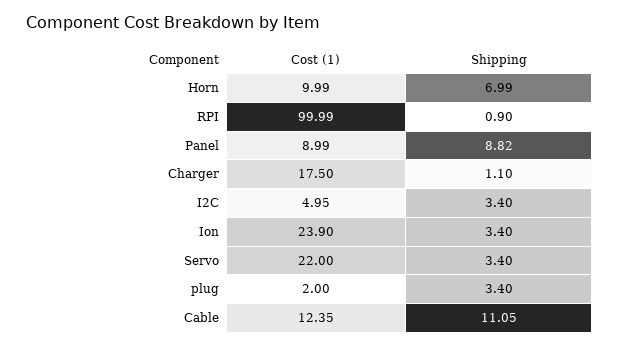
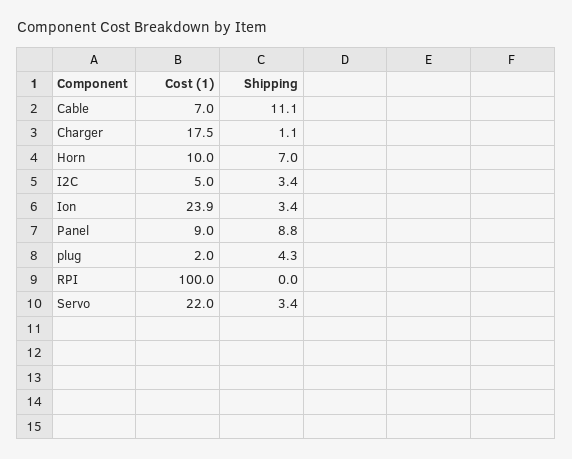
Shipping, RPI: 0.9 -> 0
Shipping, plug: 3.4 -> 4.3
Cost (1), Cable: 12.35 -> 7

